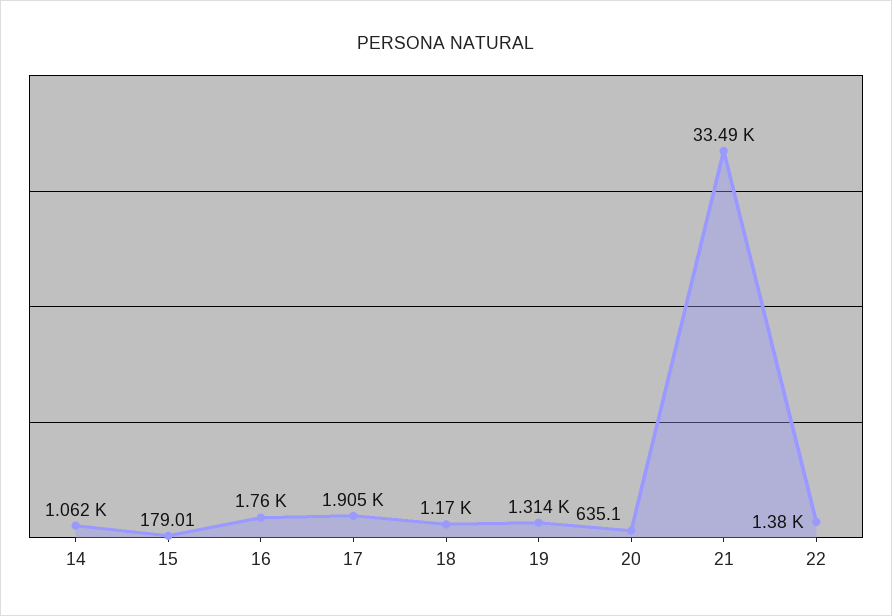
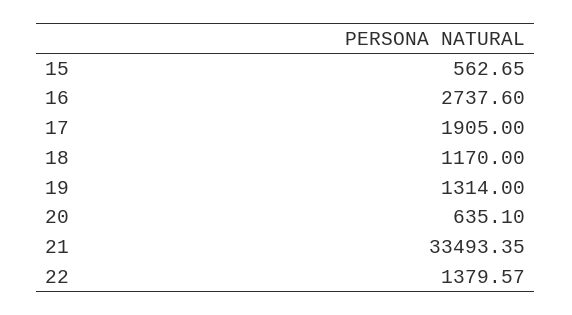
14: 1062 -> none
15: 179.01 -> 562.65
16: 1760 -> 2737.6

